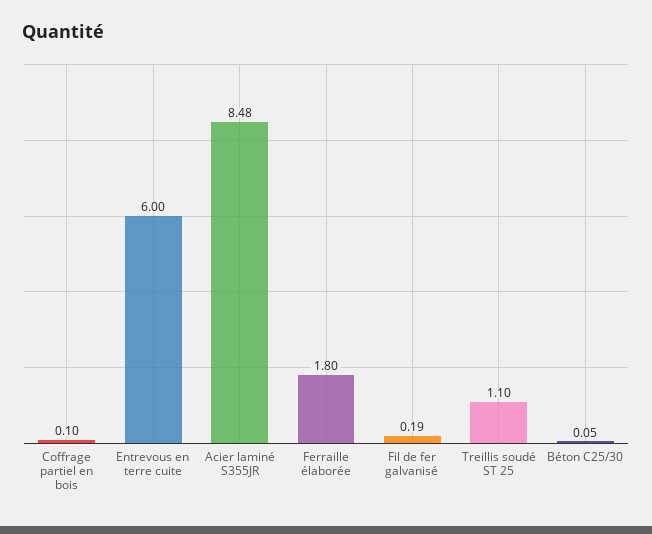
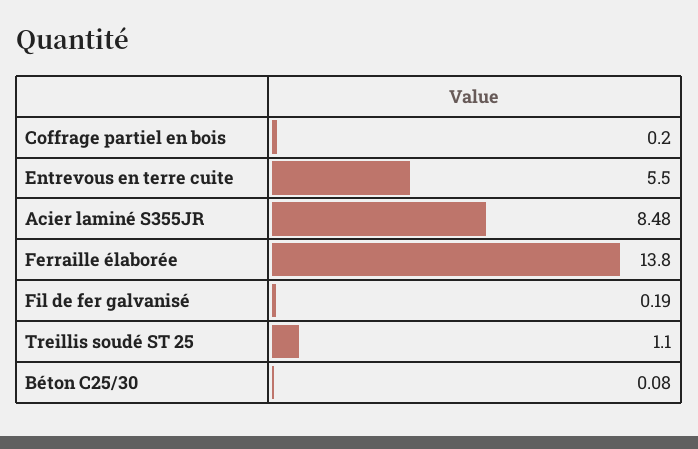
Coffrage partiel en bois: 0.1 -> 0.2
Entrevous en terre cuite: 6 -> 5.5
Ferraille élaborée: 1.8 -> 13.8
Béton C25/30: 0.05 -> 0.08

